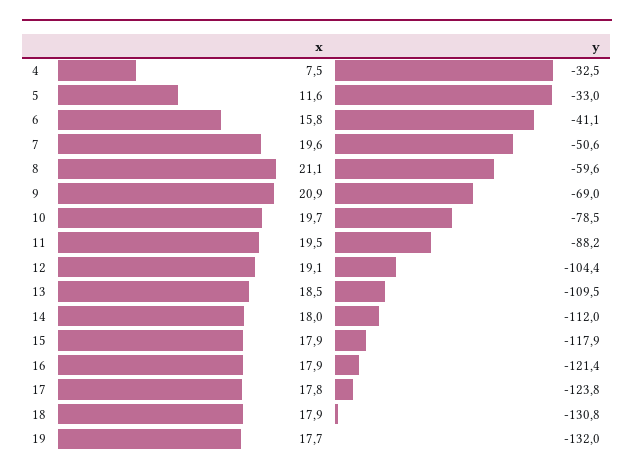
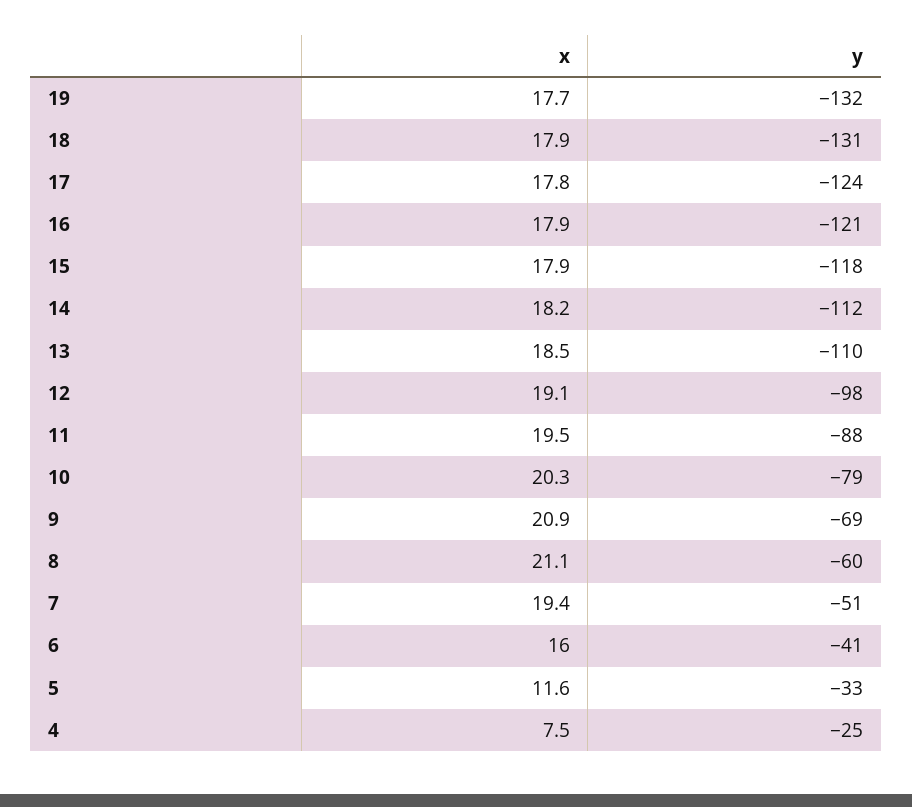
y, 4: -32.5 -> -25
x, 6: 15.8 -> 16
x, 7: 19.6 -> 19.4
x, 10: 19.7 -> 20.3
y, 12: -104.4 -> -98
x, 14: 18 -> 18.2

